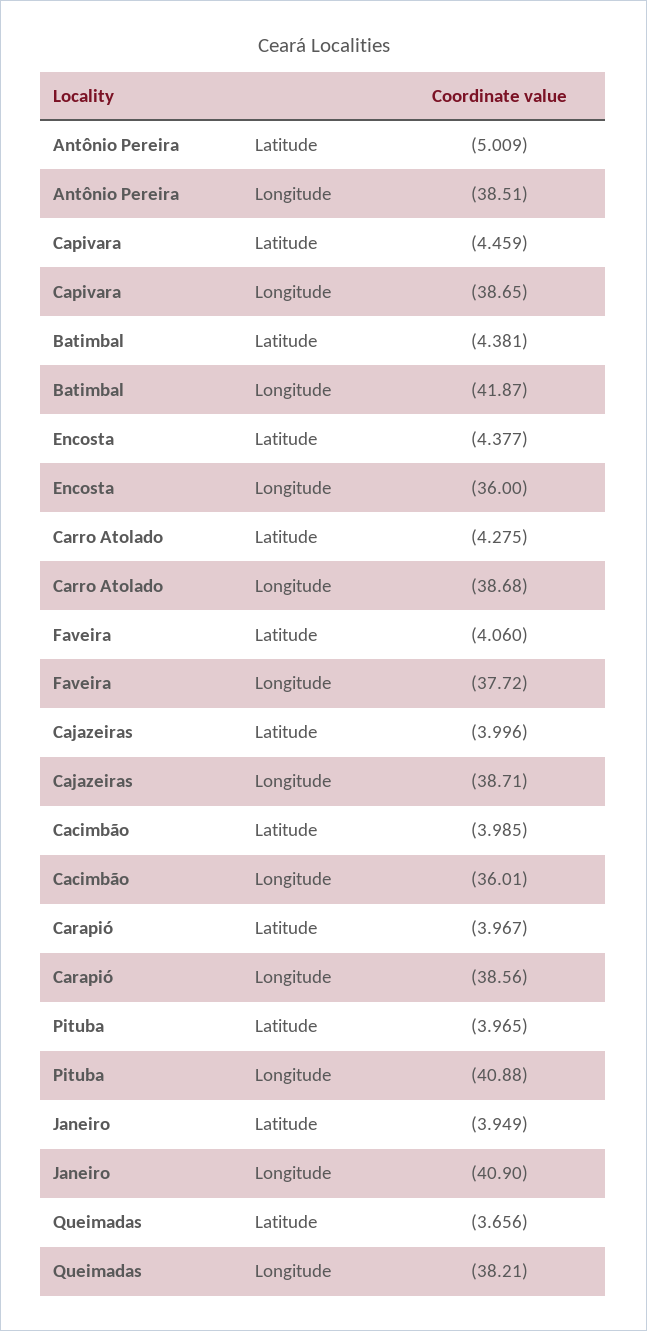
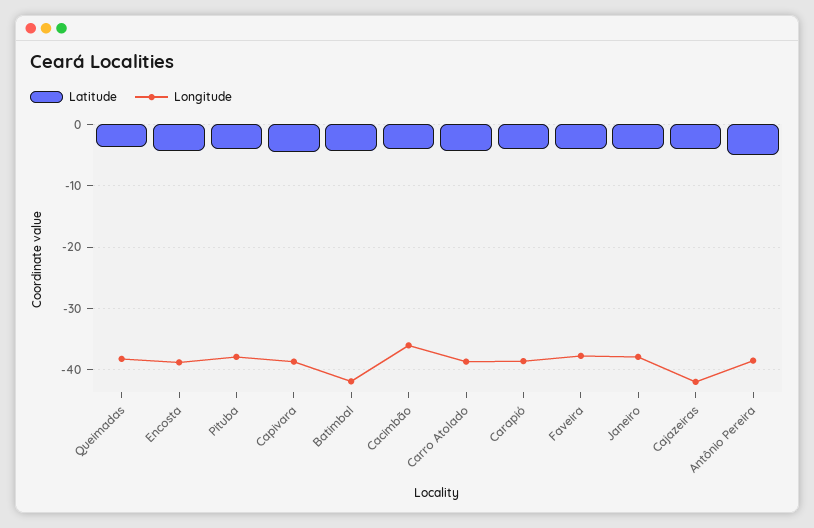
Longitude, Encosta: -36 -> -39
Longitude, Cajazeiras: -38.71 -> -42
Longitude, Pituba: -40.88 -> -38
Longitude, Janeiro: -40.9 -> -38

